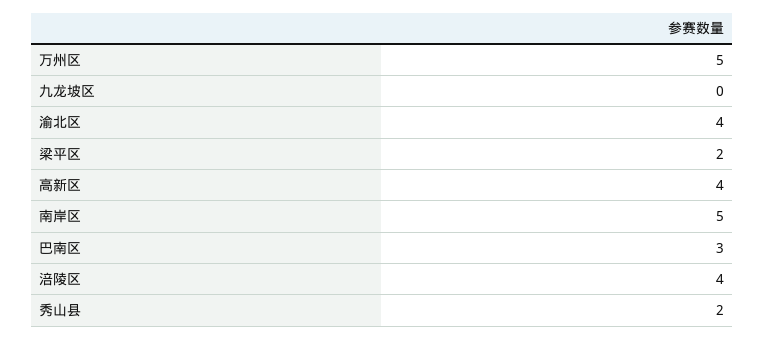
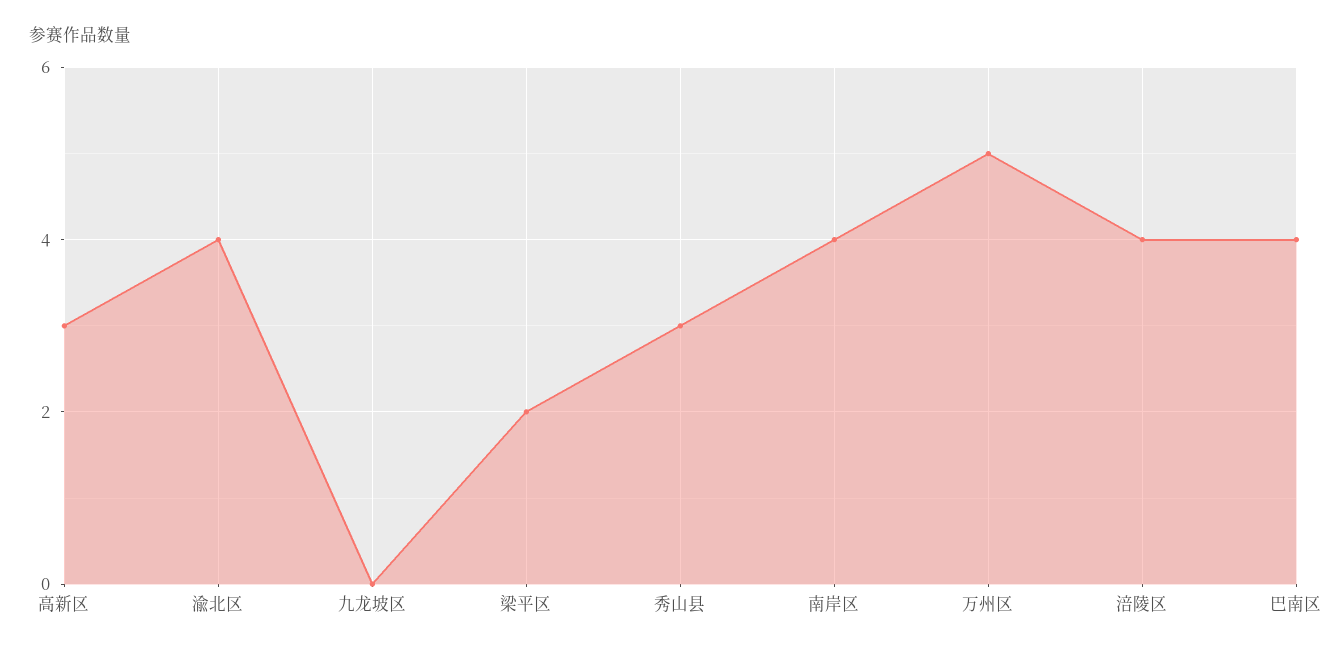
高新区: 4 -> 3
南岸区: 5 -> 4
巴南区: 3 -> 4
秀山县: 2 -> 3

